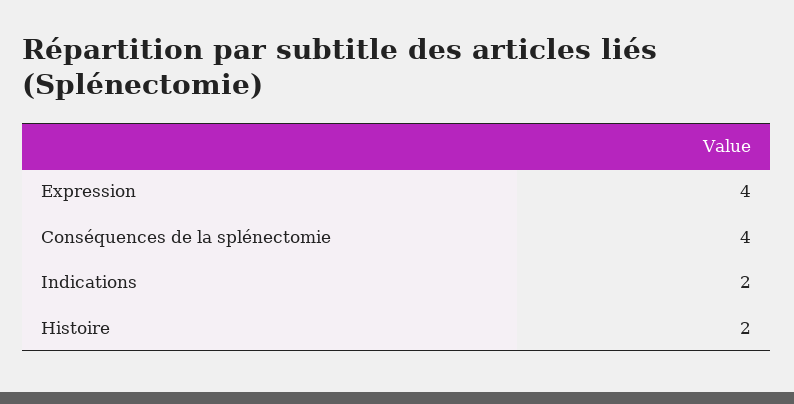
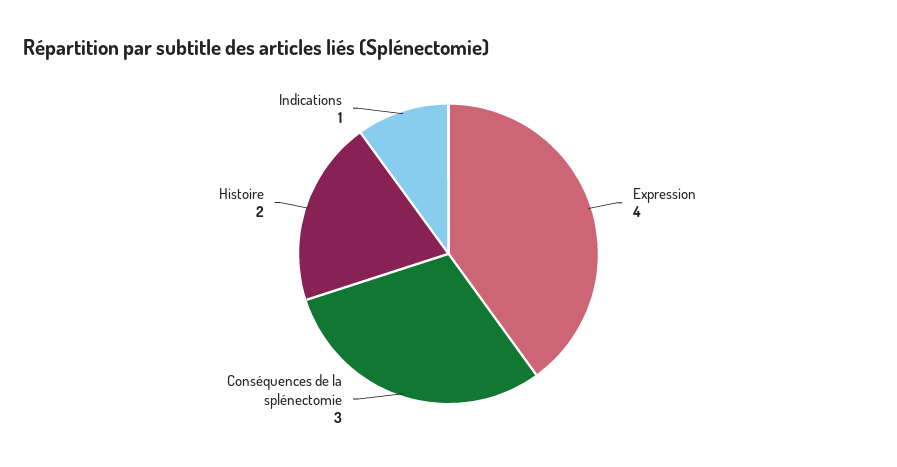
Conséquences de la splénectomie: 4 -> 3
Indications: 2 -> 1

